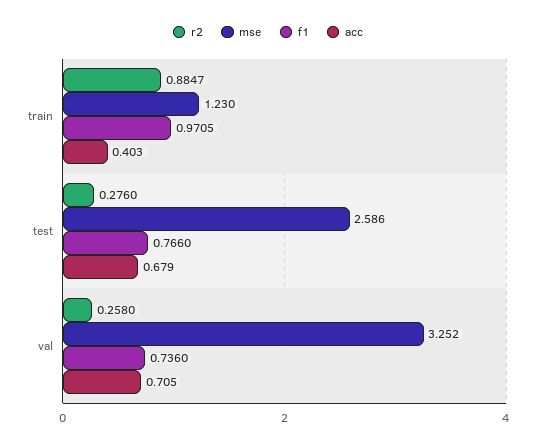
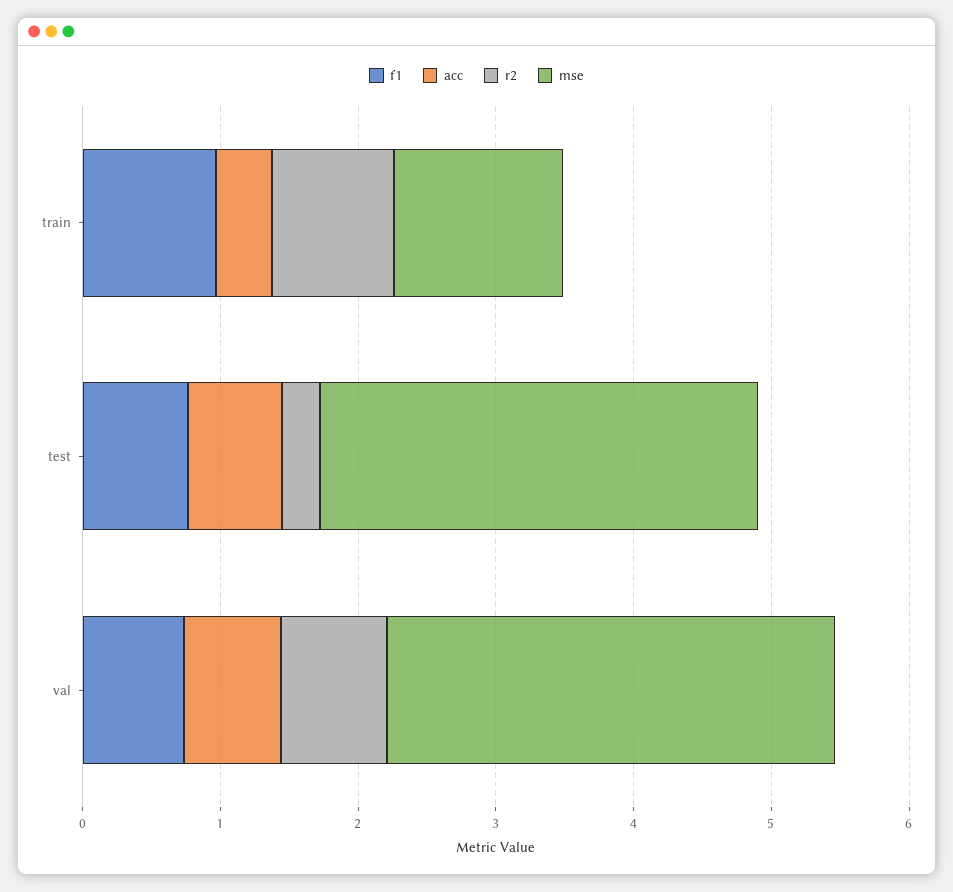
mse, test: 2.586 -> 3.2
r2, val: 0.258 -> 0.8

